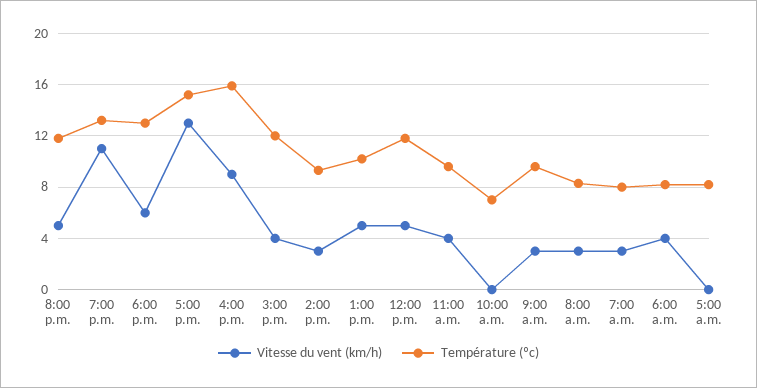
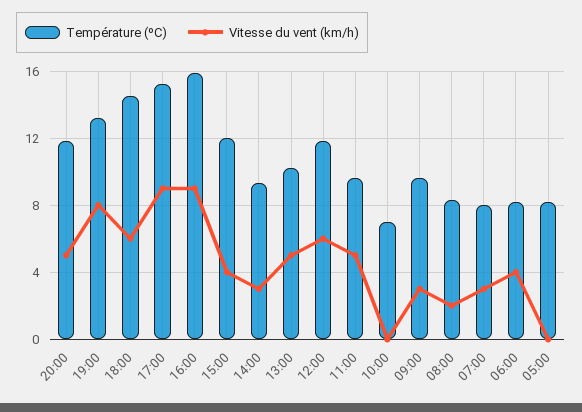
Vitesse du vent (km/h), 7:00 p.m.: 11 -> 8
Température (ºc), 6:00 p.m.: 13 -> 14.5
Vitesse du vent (km/h), 5:00 p.m.: 13 -> 9
Vitesse du vent (km/h), 12:00 p.m.: 5 -> 6
Vitesse du vent (km/h), 11:00 a.m.: 4 -> 5
Vitesse du vent (km/h), 8:00 a.m.: 3 -> 2

